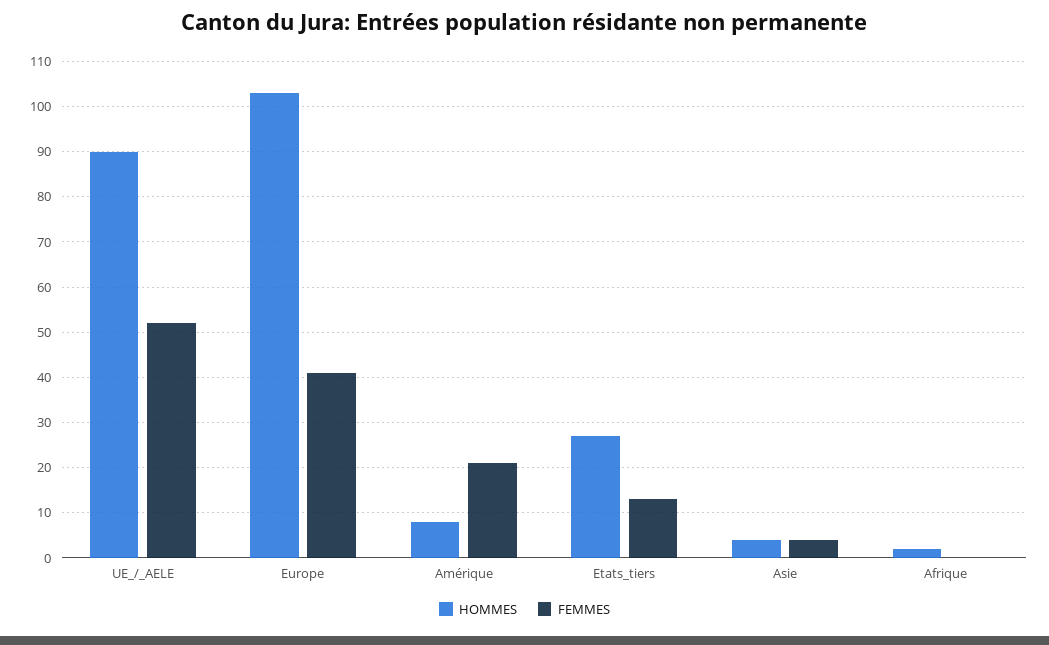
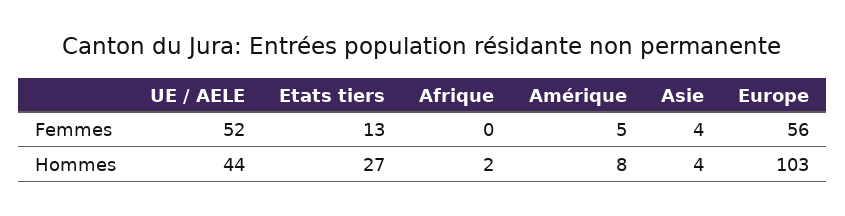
HOMMES, UE_/_AELE: 90 -> 44
FEMMES, Europe: 40 -> 56
FEMMES, Amérique: 20 -> 5

